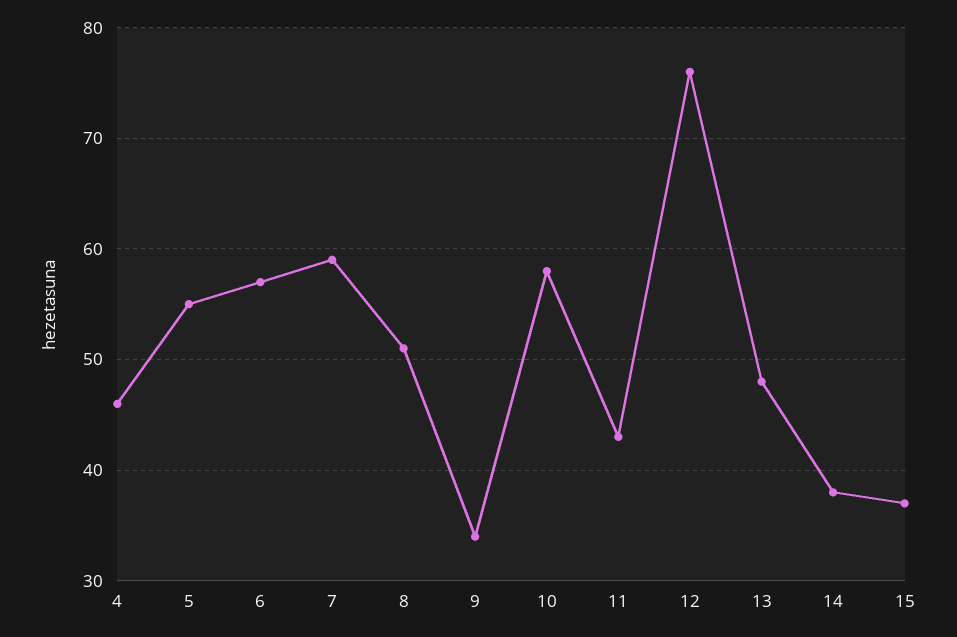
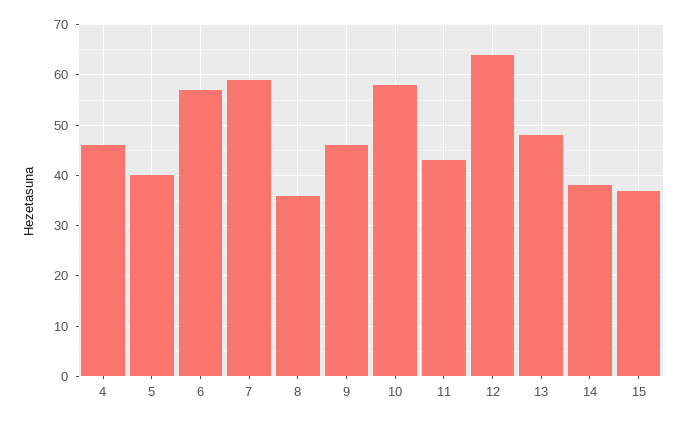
5: 55 -> 40
8: 51 -> 35
9: 34 -> 45
12: 76 -> 65

